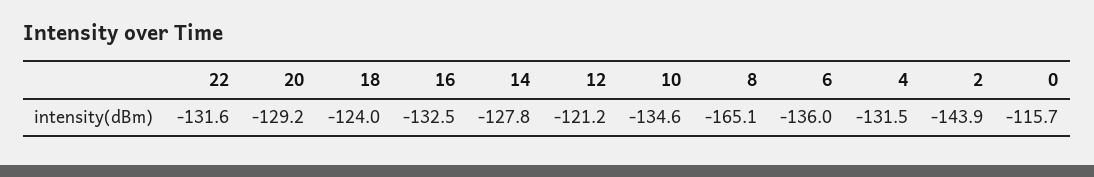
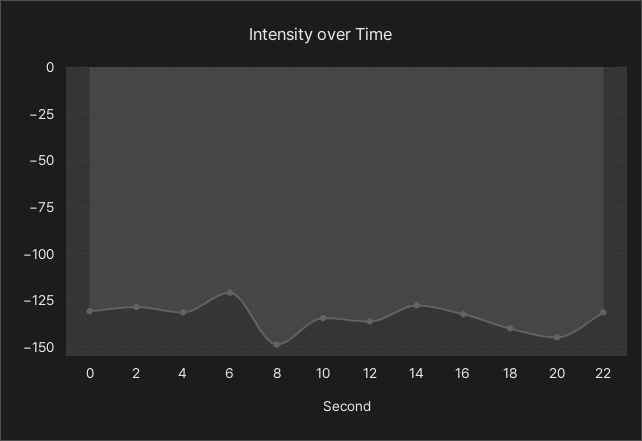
20: -129.2 -> -145
18: -124 -> -140
12: -121.2 -> -135
8: -165.1 -> -150
6: -136 -> -120
2: -143.9 -> -130
0: -115.7 -> -130

